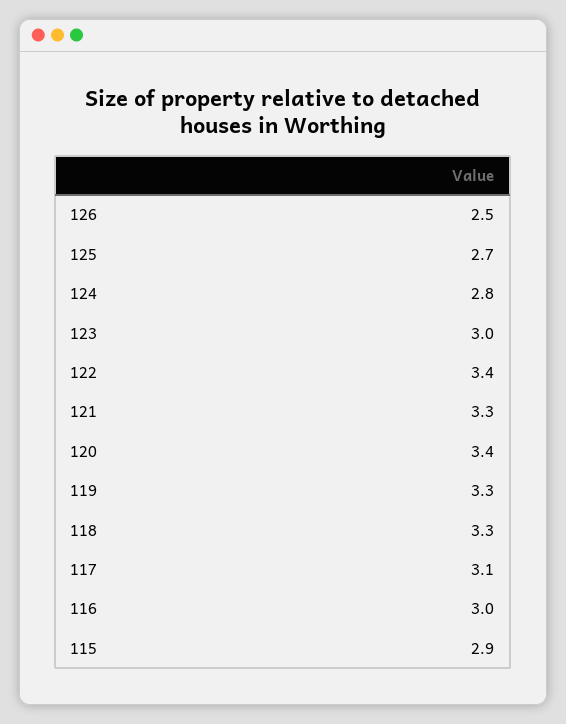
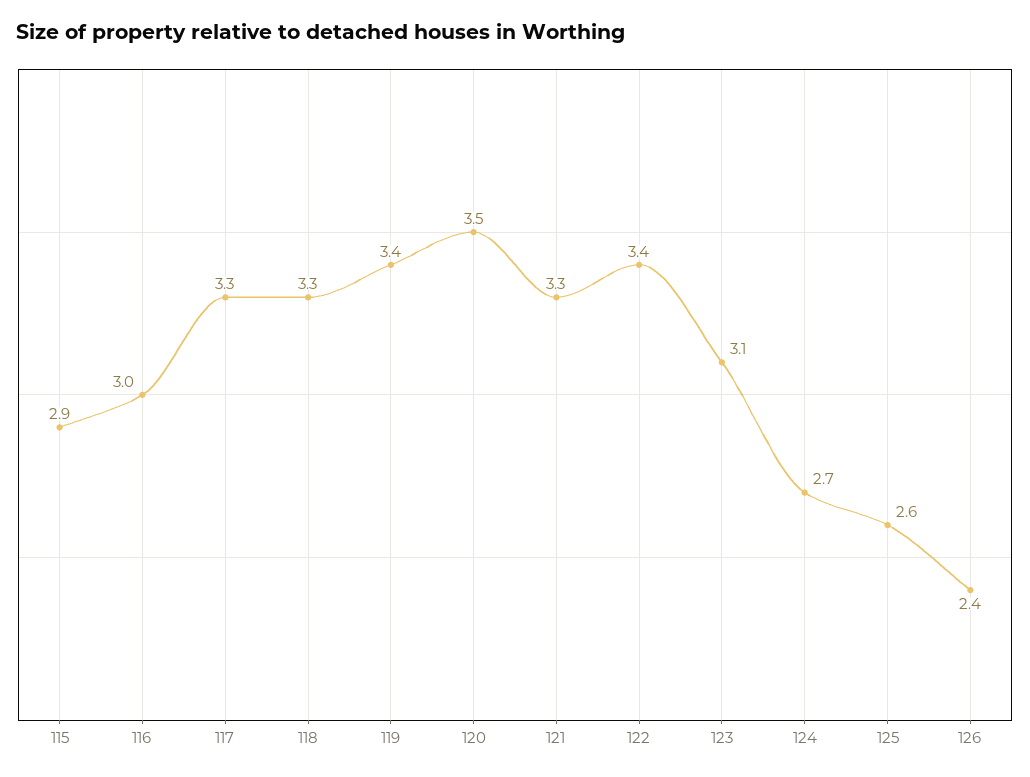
126: 2.5 -> 2.4
125: 2.7 -> 2.6
124: 2.8 -> 2.7
123: 3 -> 3.1
120: 3.4 -> 3.5
119: 3.3 -> 3.4
117: 3.1 -> 3.3

